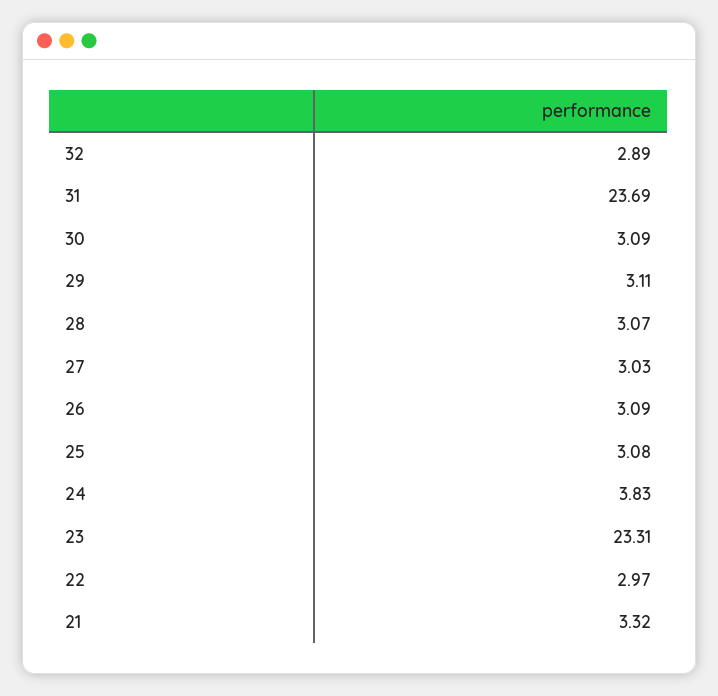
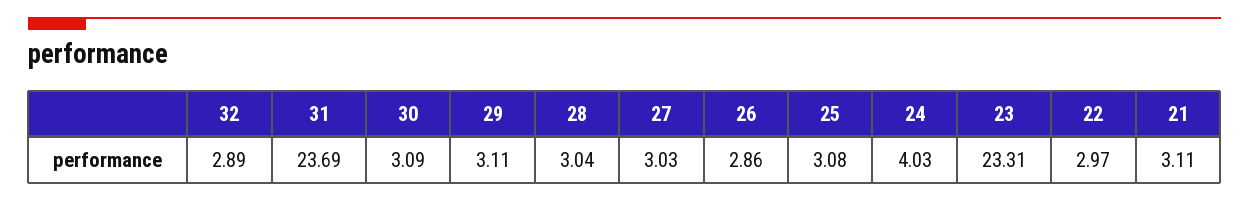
28: 3.07 -> 3.04
26: 3.09 -> 2.86
24: 3.83 -> 4.03
21: 3.32 -> 3.11

